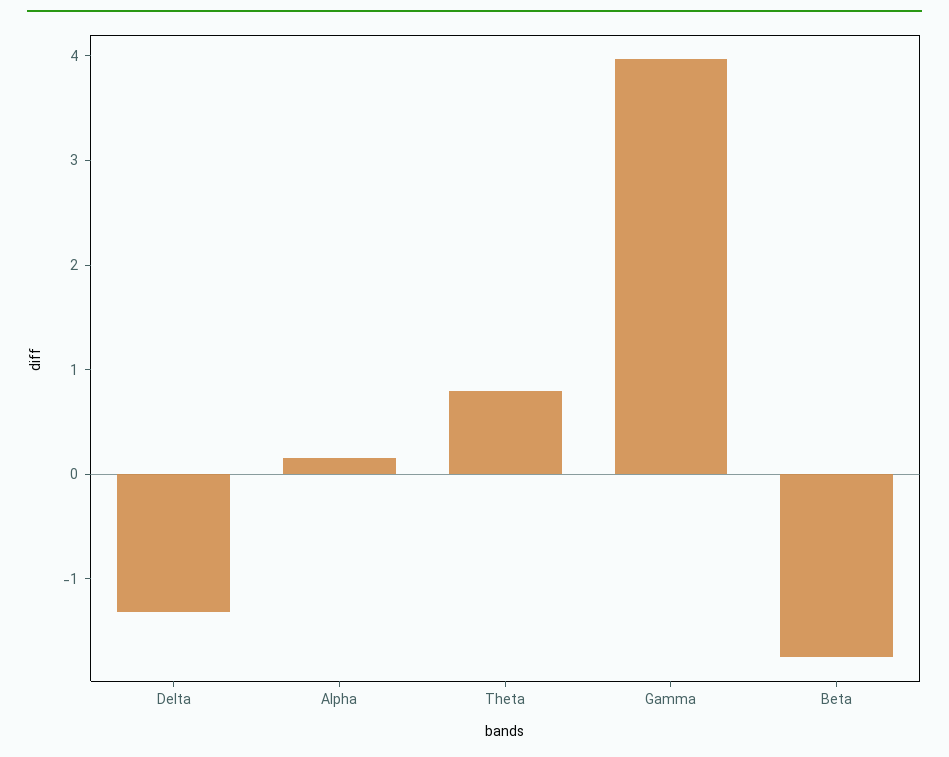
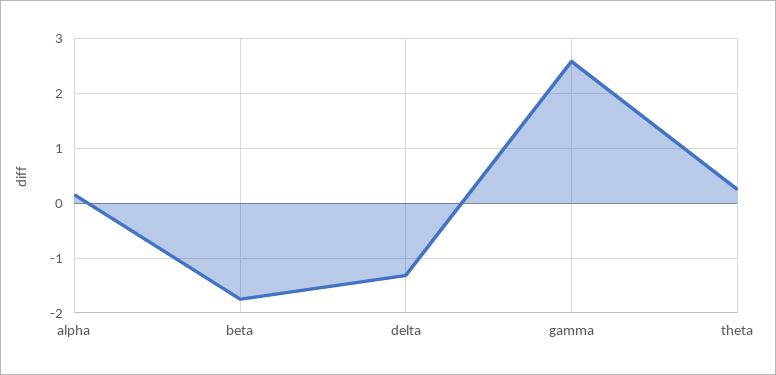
Theta: 0.8 -> 0.2
Gamma: 4 -> 2.6

